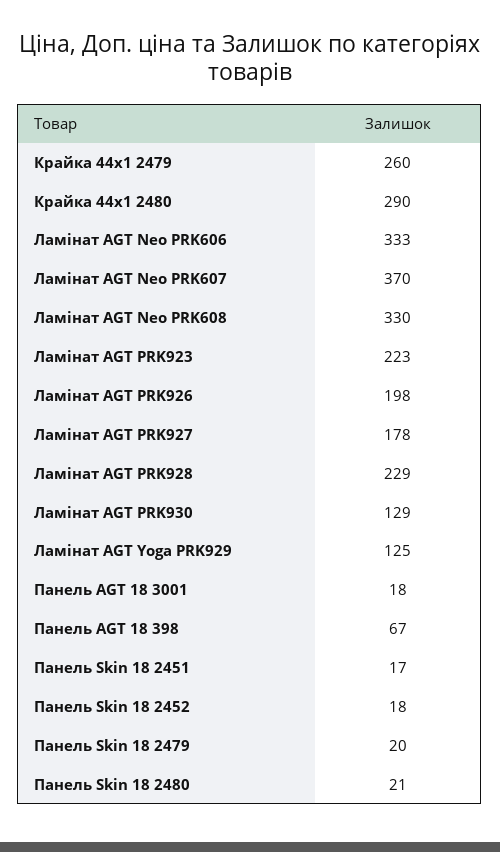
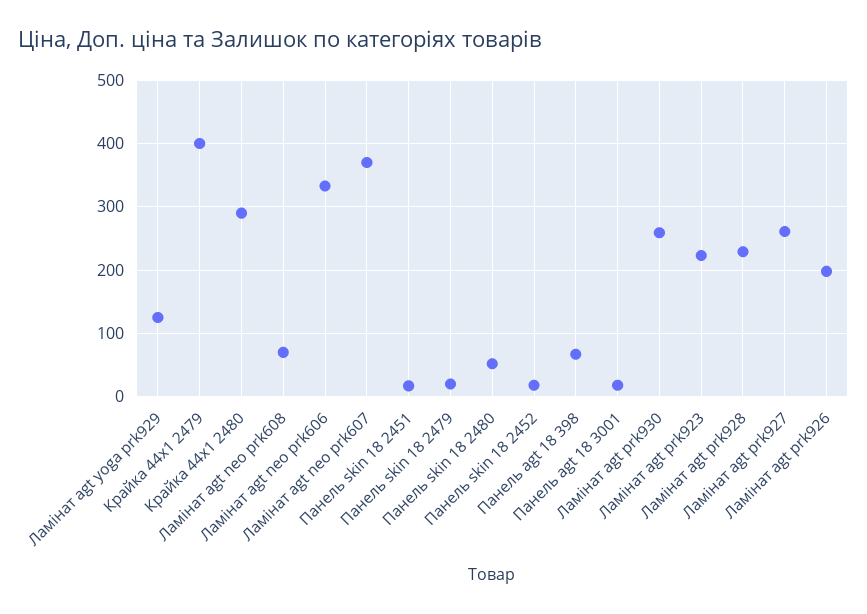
Крайка 44x1 2479: 260 -> 400
Ламінат AGT Neo PRK608: 330 -> 70
Ламінат AGT PRK927: 178 -> 260
Ламінат AGT PRK930: 129 -> 260
Панель Skin 18 2480: 21 -> 50

